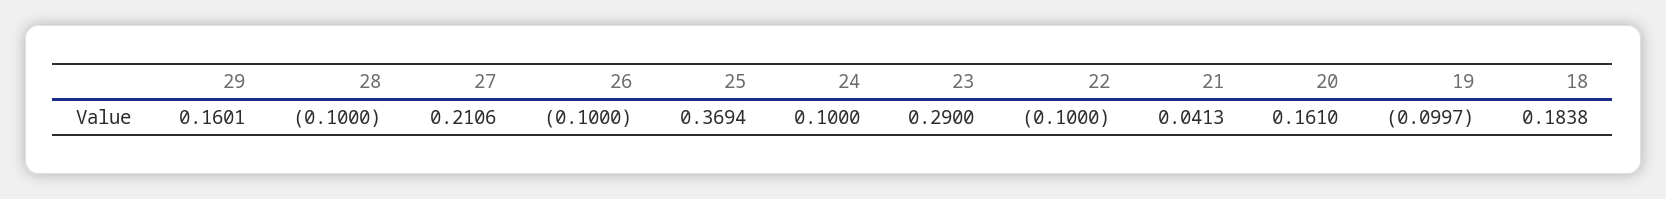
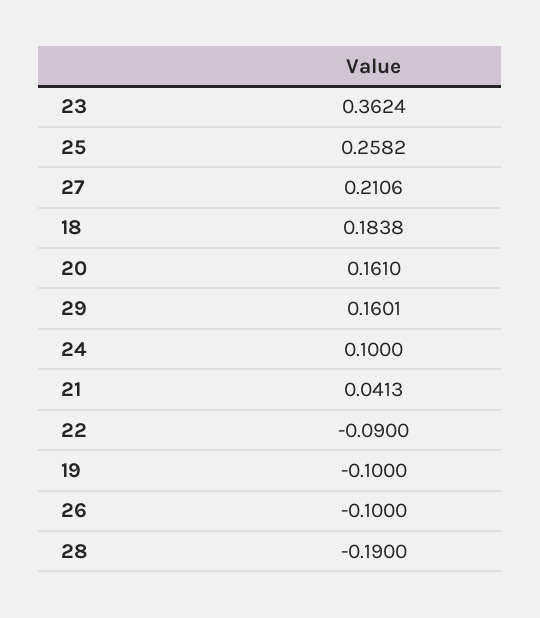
28: -0.1 -> -0.19
25: 0.3694 -> 0.2582
23: 0.29 -> 0.3624
22: -0.1 -> -0.09
19: -0.0997 -> -0.1

